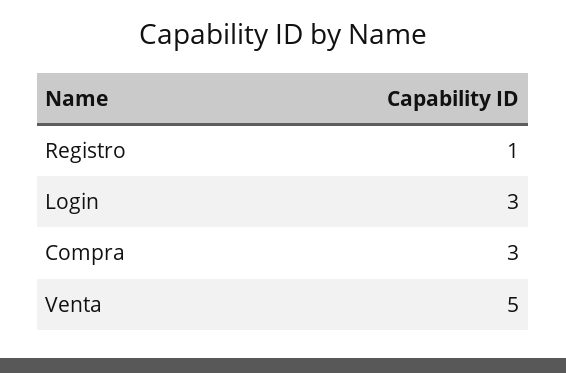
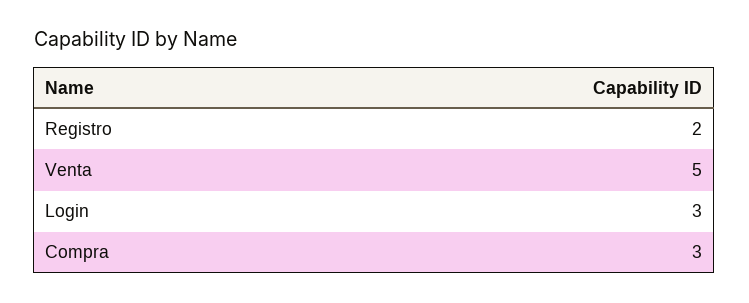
Registro: 1 -> 2

